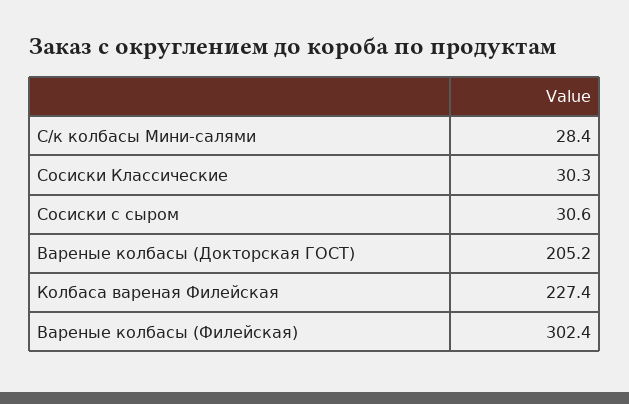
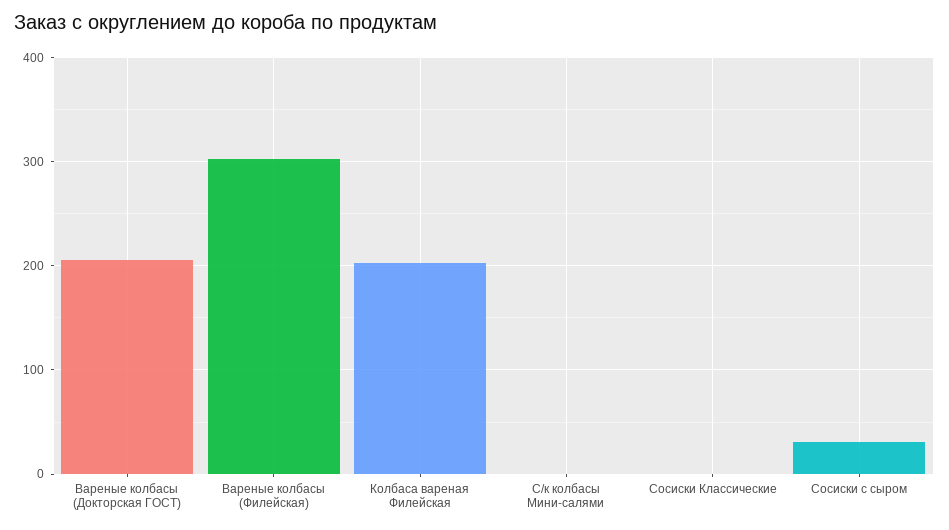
С/к колбасы Мини-салями: 28.4 -> 0
Сосиски Классические: 30.3 -> 0
Колбаса вареная Филейская: 227.4 -> 200

